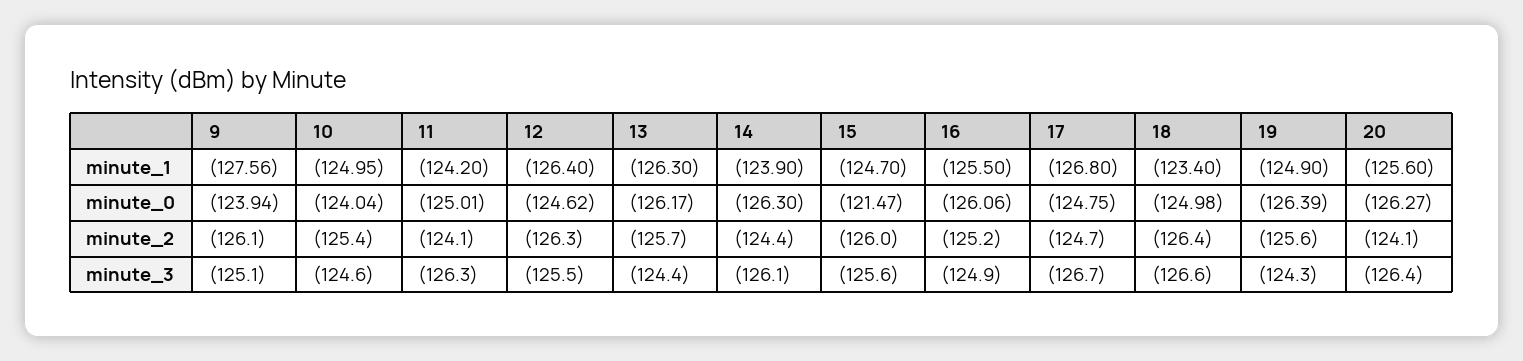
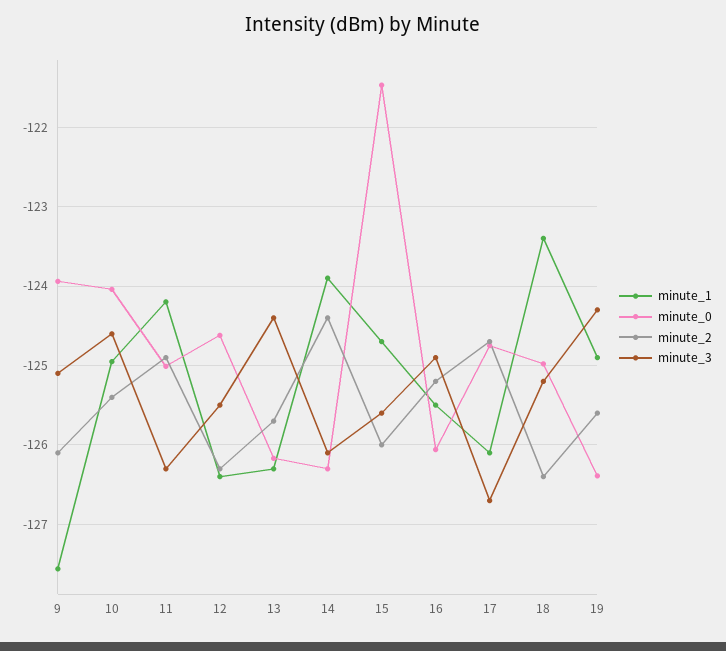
minute_1, 17: -126.8 -> -126.1
minute_1, 20: -125.6 -> none
minute_0, 20: -126.27 -> none
minute_2, 11: -124.1 -> -124.9
minute_2, 20: -124.1 -> none
minute_3, 18: -126.6 -> -125.2
minute_3, 20: -126.4 -> none

